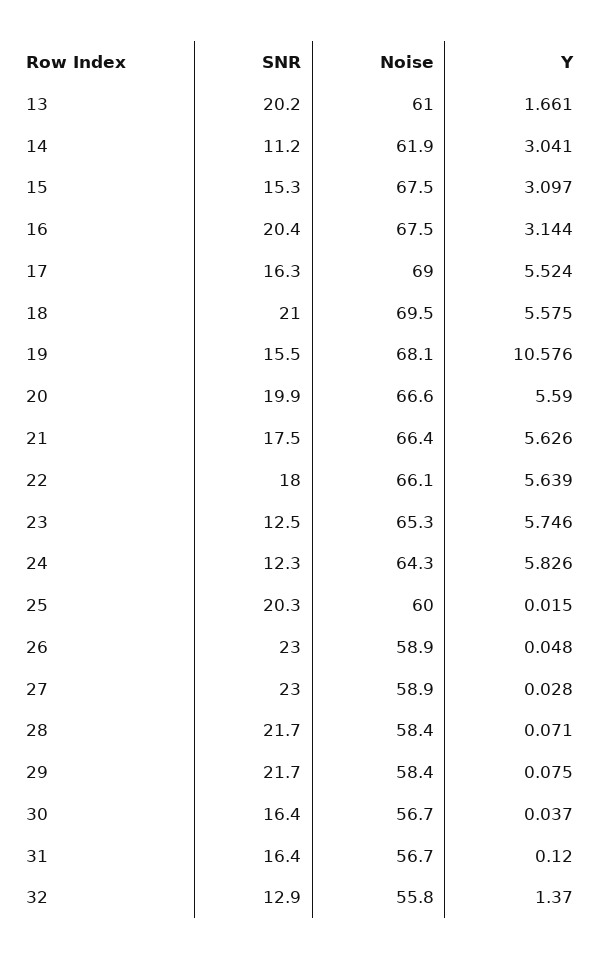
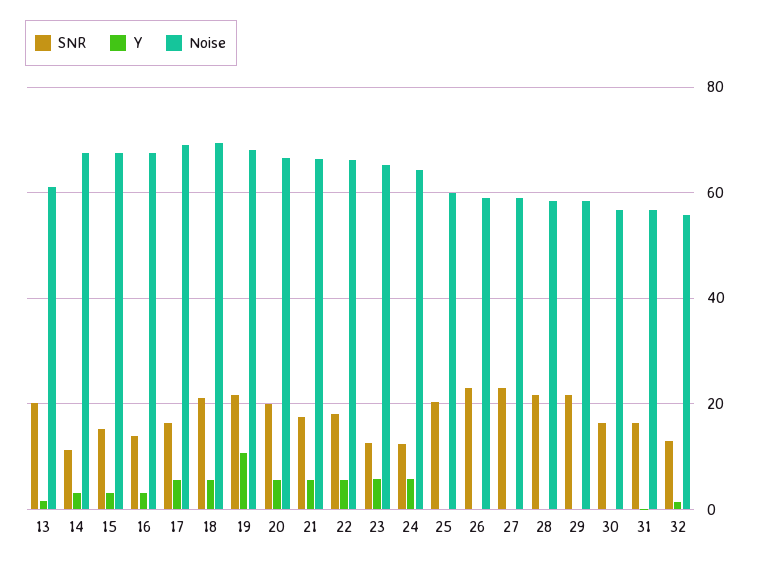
Noise, 14: 61.9 -> 68
SNR, 16: 20.4 -> 14
SNR, 19: 15.5 -> 22

